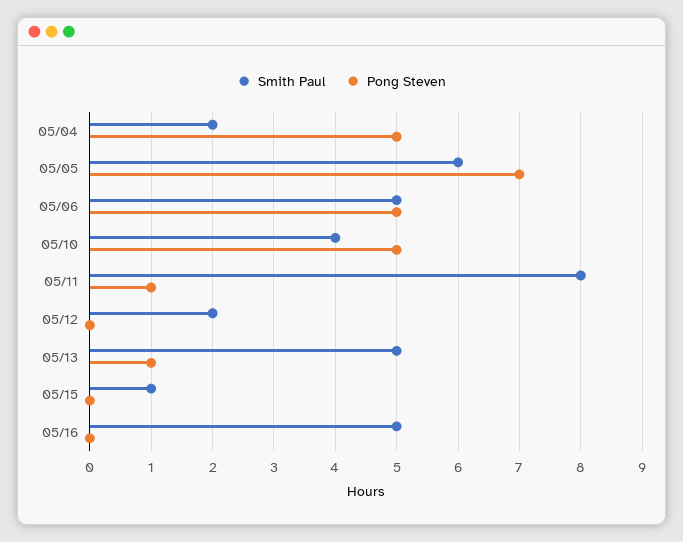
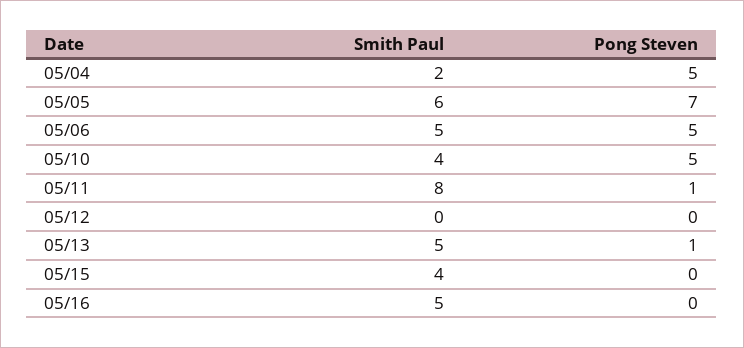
Smith Paul, 05/12: 2 -> 0
Smith Paul, 05/15: 1 -> 4

